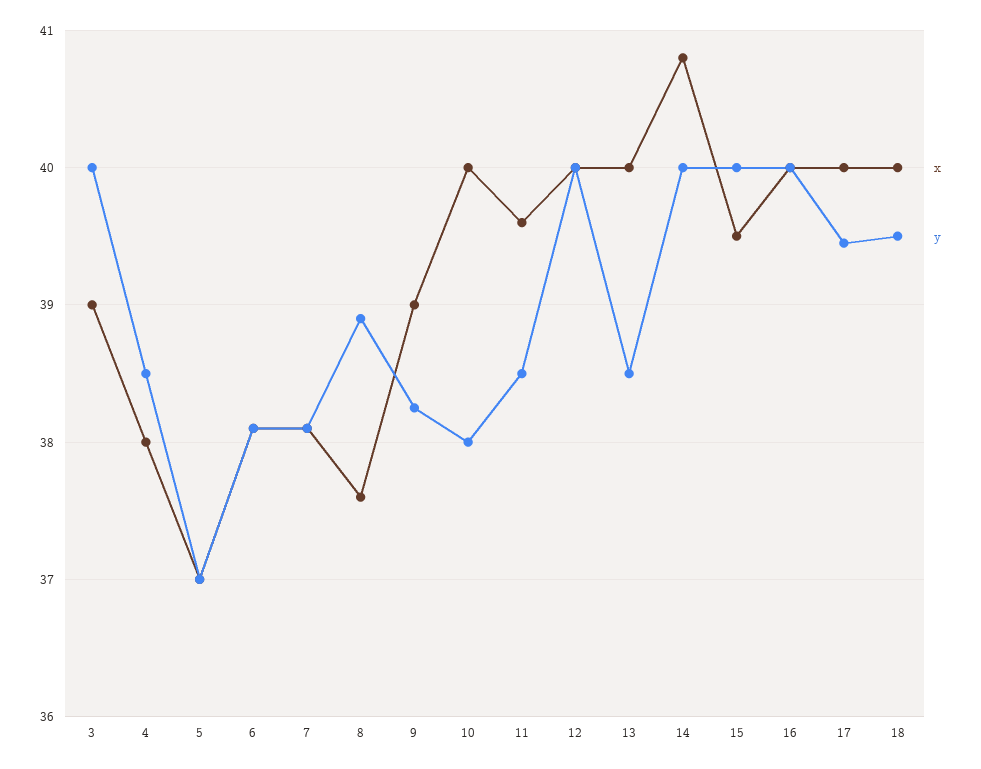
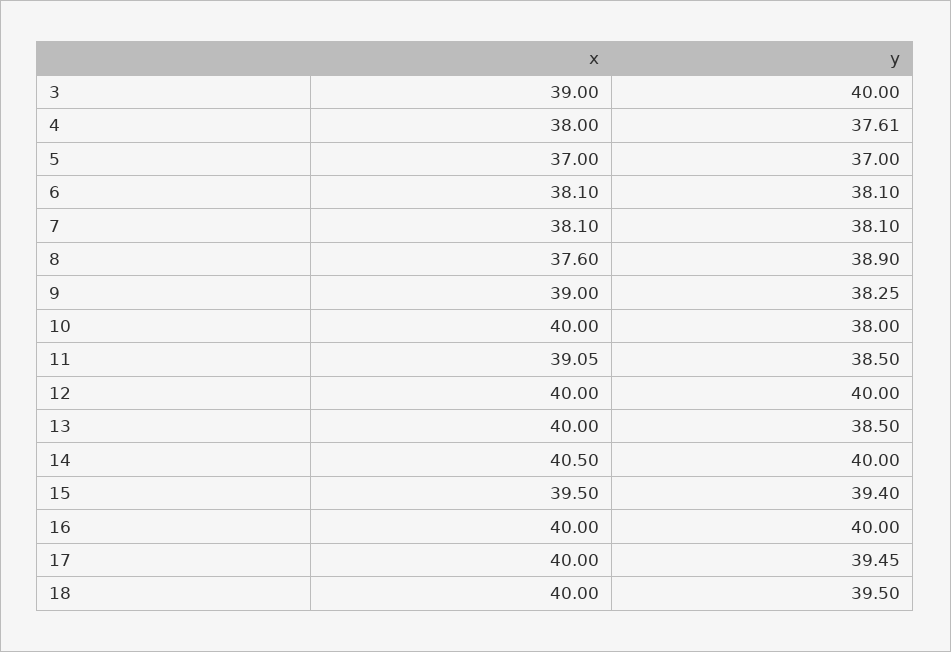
y, 4: 38.5 -> 37.61
x, 11: 39.6 -> 39.05
x, 14: 40.8 -> 40.5
y, 15: 40 -> 39.4

